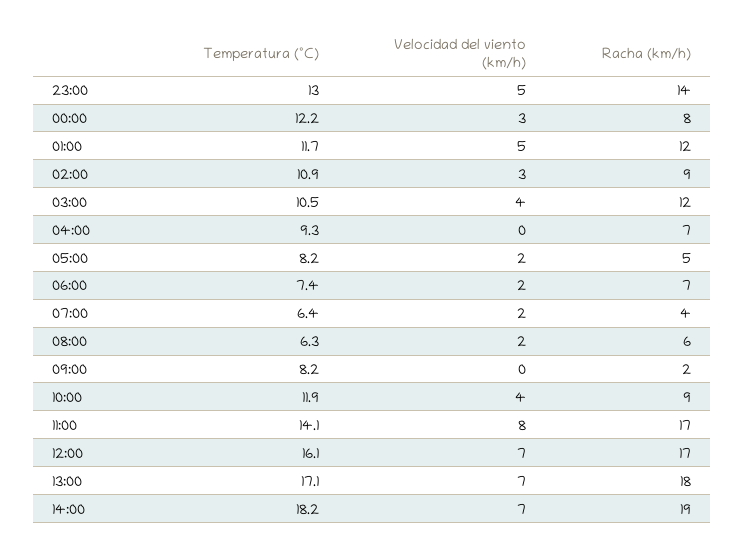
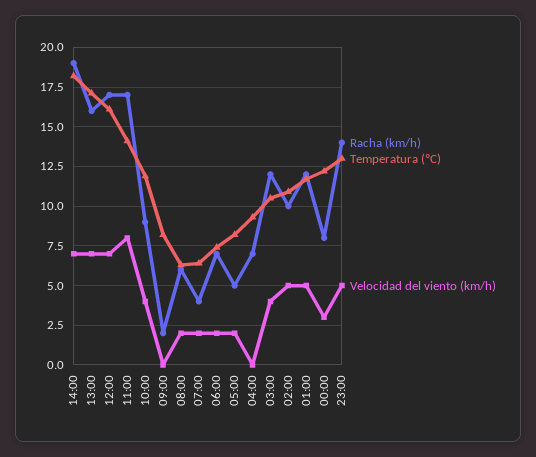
Velocidad del viento (km/h), 02:00: 3 -> 5
Racha (km/h), 02:00: 9 -> 10
Racha (km/h), 13:00: 18 -> 16

